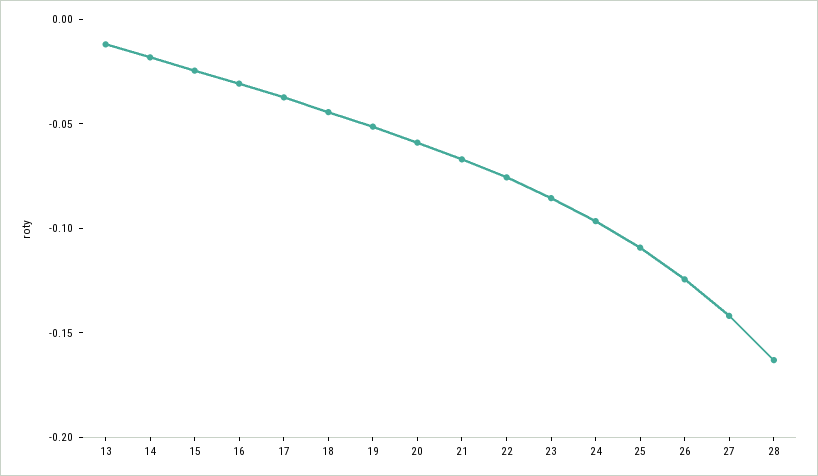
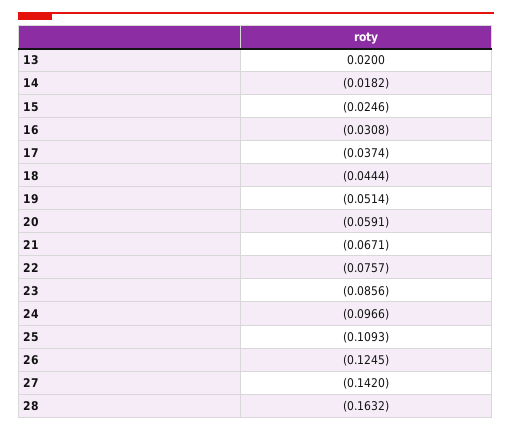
13: -0.01 -> 0.02

